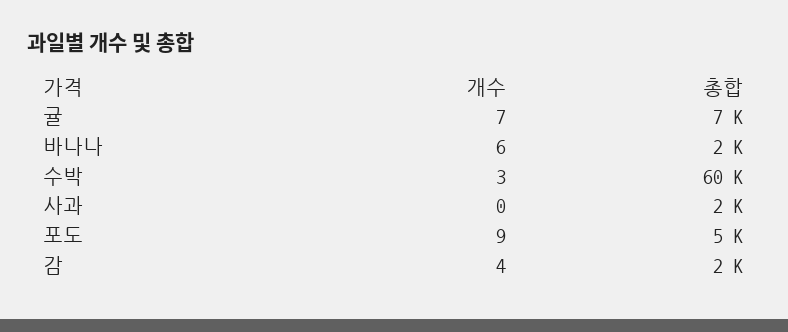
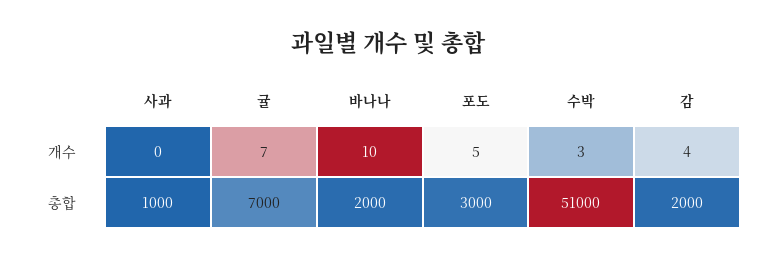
개수, 바나나: 6 -> 10
총합, 수박: 60000 -> 51000
총합, 사과: 2000 -> 1000
개수, 포도: 9 -> 5
총합, 포도: 5000 -> 3000

